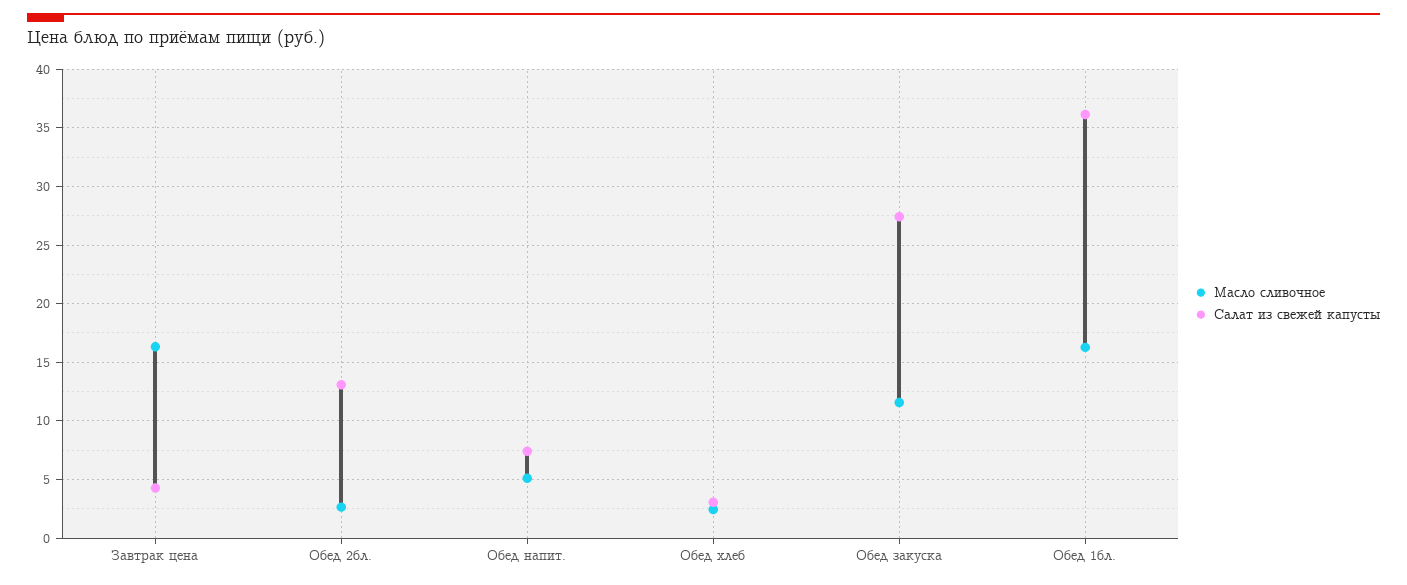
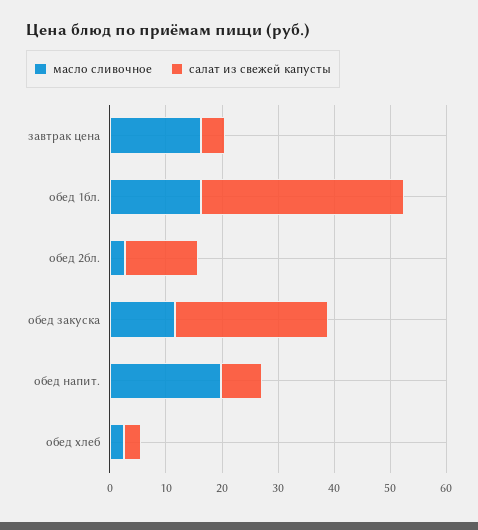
Масло сливочное, Обед напит.: 5 -> 20

